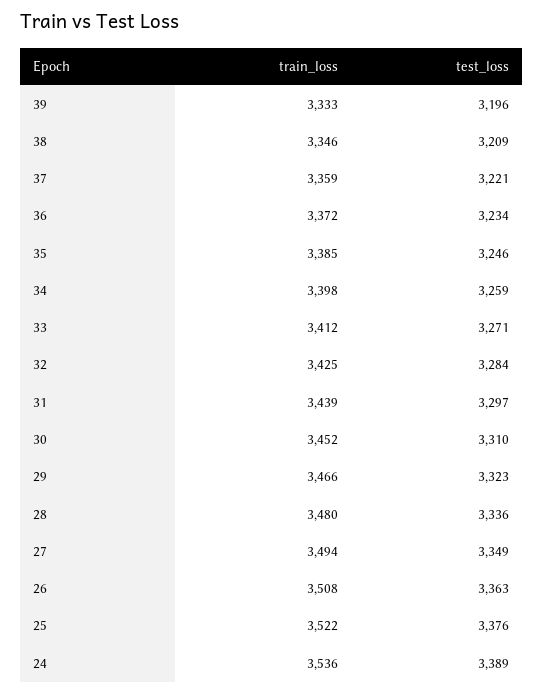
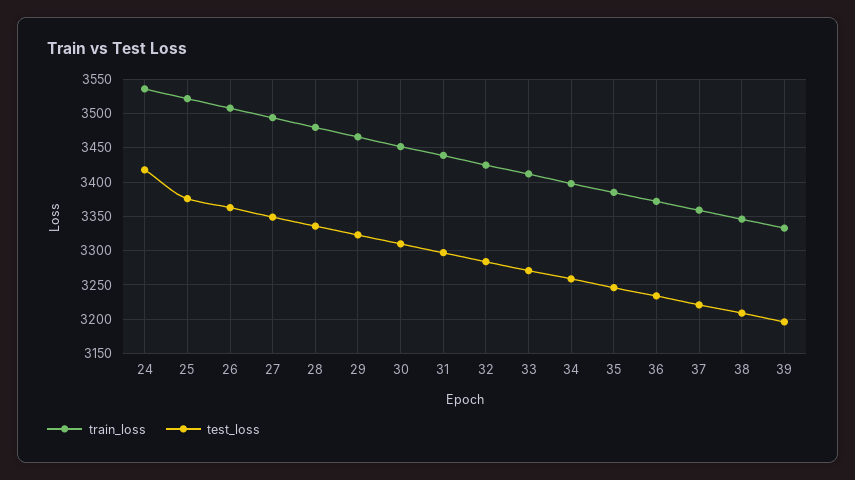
test_loss, 24: 3389 -> 3420

